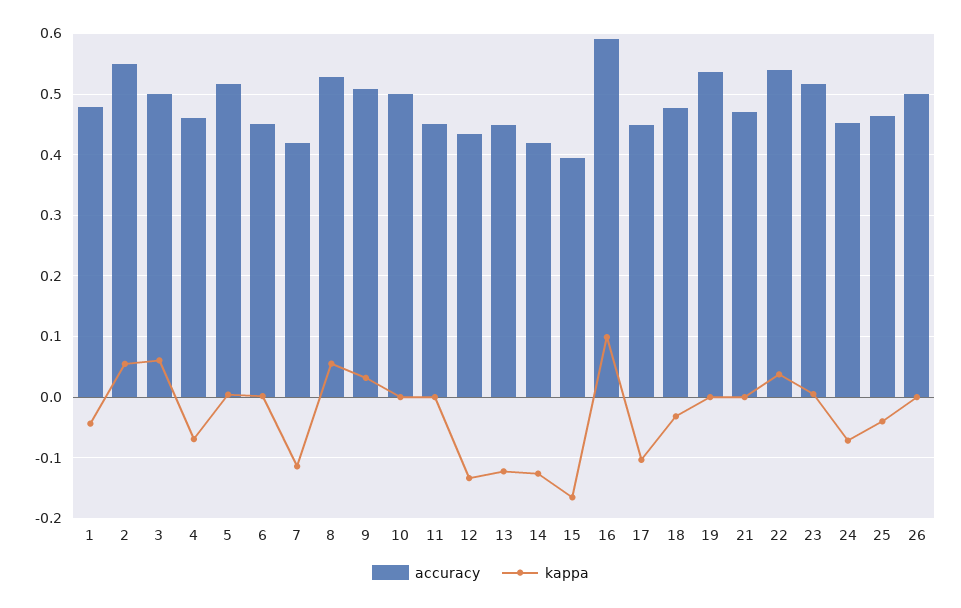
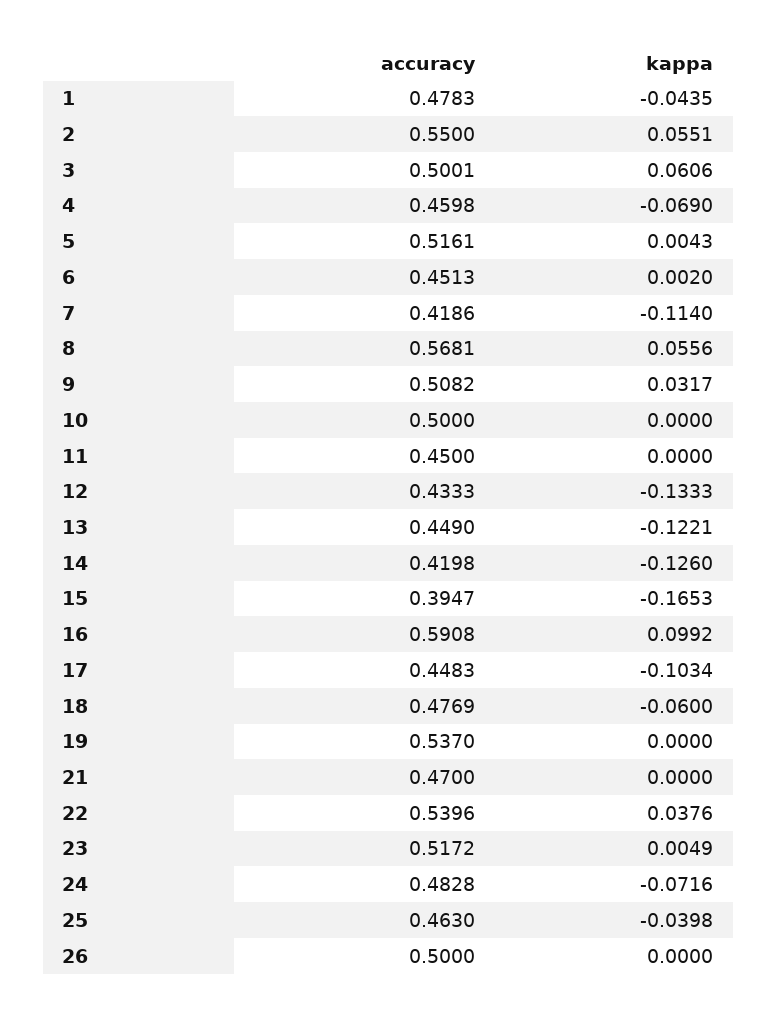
accuracy, 8: 0.53 -> 0.5681
kappa, 18: -0.03 -> -0.06
accuracy, 24: 0.45 -> 0.4828

